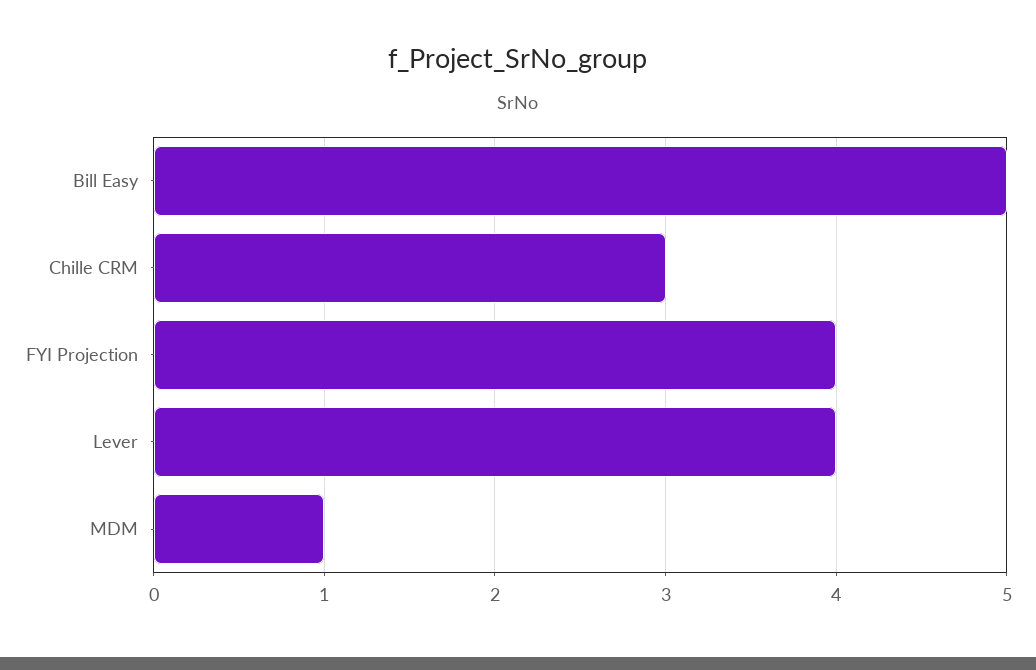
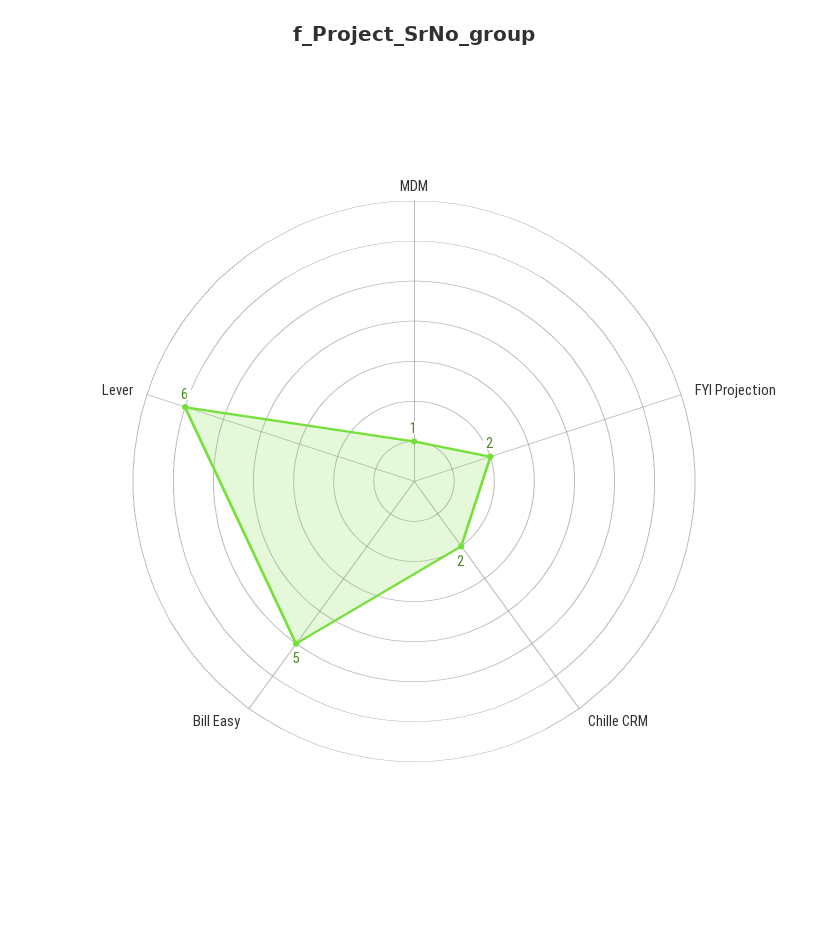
Chille CRM: 3 -> 2
FYI Projection: 4 -> 2
Lever: 4 -> 6

